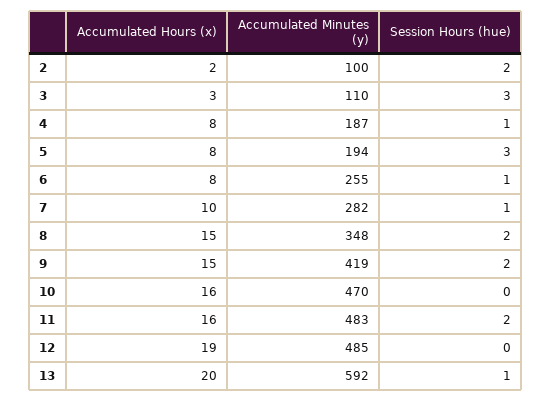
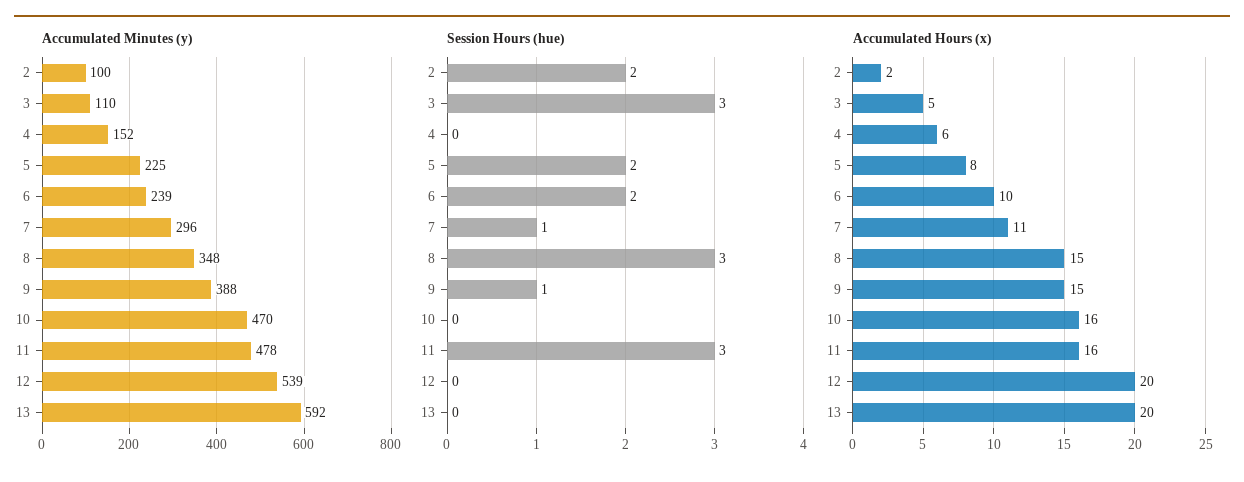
Accumulated Hours (x), 3: 3 -> 5
Accumulated Hours (x), 4: 8 -> 6
Accumulated Minutes (y), 4: 187 -> 152
Session Hours (hue), 4: 1 -> 0
Accumulated Minutes (y), 5: 194 -> 225
Session Hours (hue), 5: 3 -> 2
Accumulated Hours (x), 6: 8 -> 10
Accumulated Minutes (y), 6: 255 -> 239
Session Hours (hue), 6: 1 -> 2
Accumulated Hours (x), 7: 10 -> 11
Accumulated Minutes (y), 7: 282 -> 296
Session Hours (hue), 8: 2 -> 3
Accumulated Minutes (y), 9: 419 -> 388
Session Hours (hue), 9: 2 -> 1
Accumulated Minutes (y), 11: 483 -> 478
Session Hours (hue), 11: 2 -> 3
Accumulated Hours (x), 12: 19 -> 20
Accumulated Minutes (y), 12: 485 -> 539
Session Hours (hue), 13: 1 -> 0

